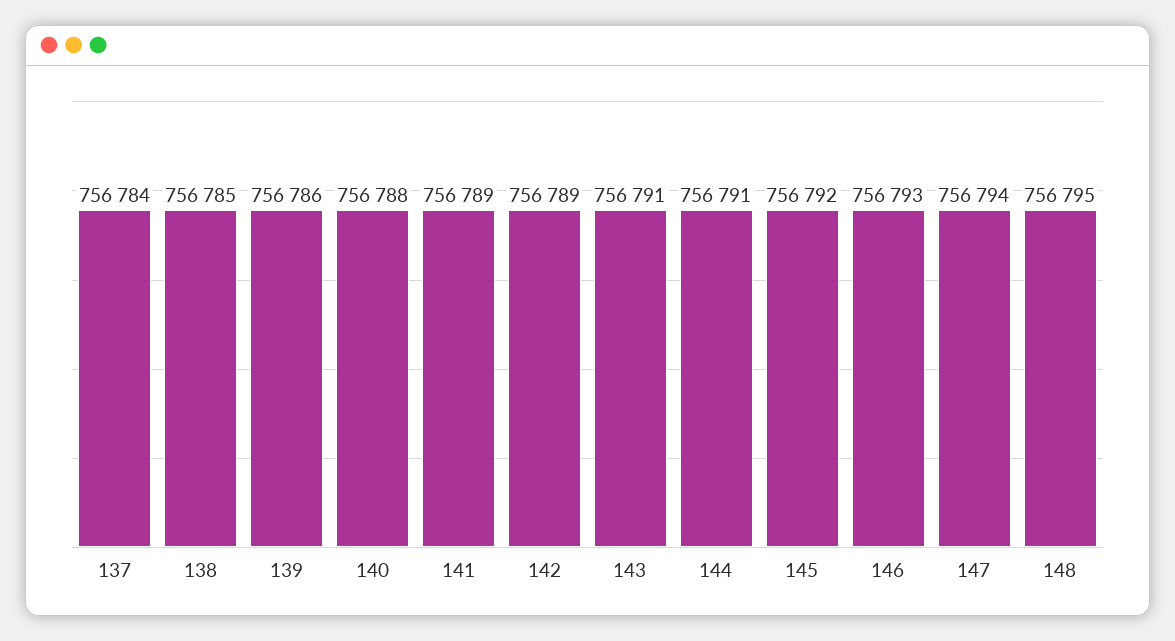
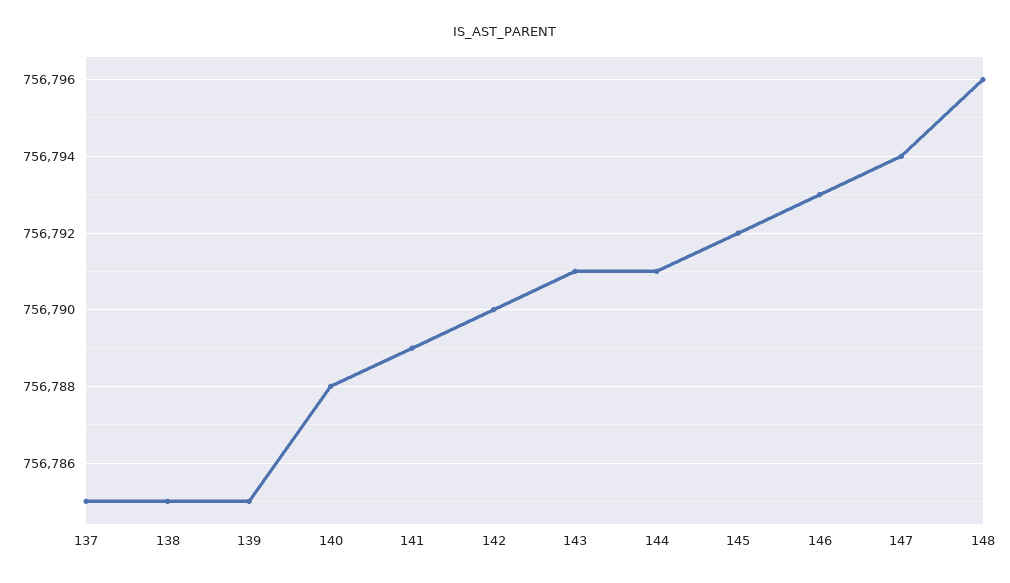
137: 756784 -> 756785
139: 756786 -> 756785
142: 756789 -> 756790
148: 756795 -> 756796

